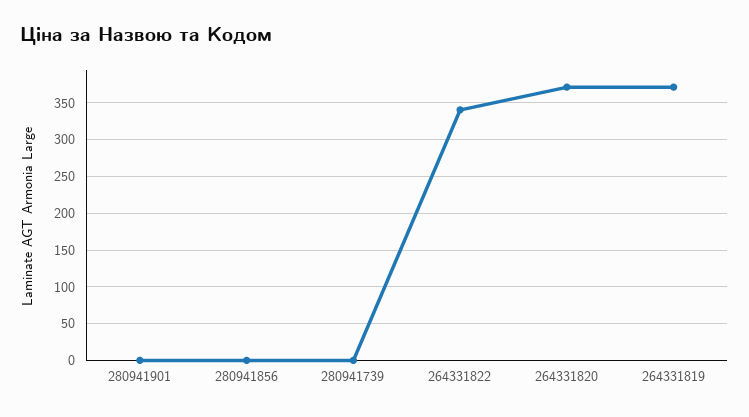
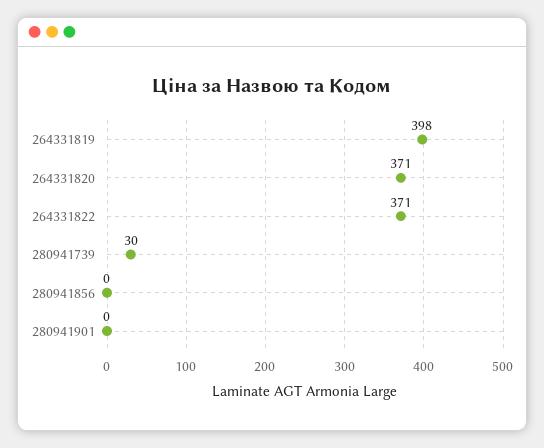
280941739: 0 -> 30
264331822: 340 -> 371
264331819: 370 -> 398

